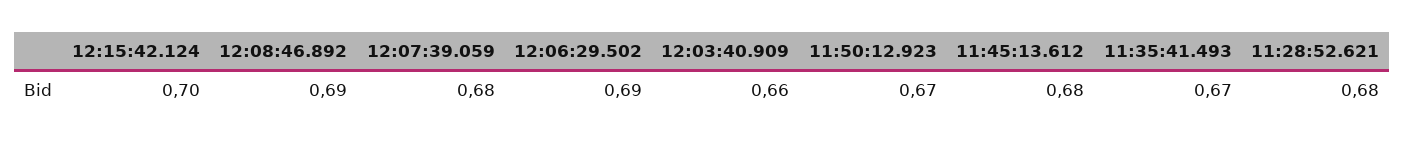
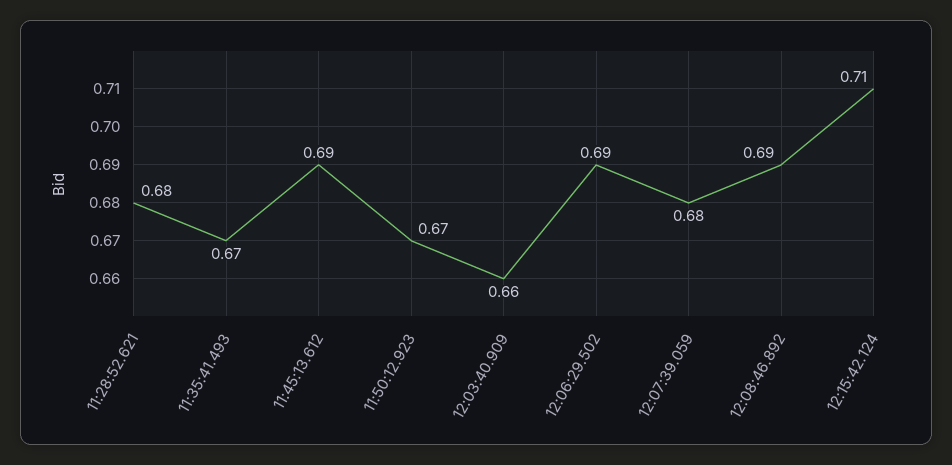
12:15:42.124: 0.7 -> 0.71
11:45:13.612: 0.68 -> 0.69

